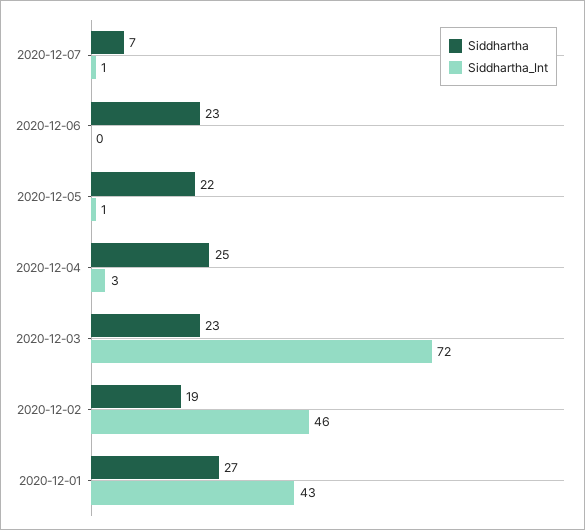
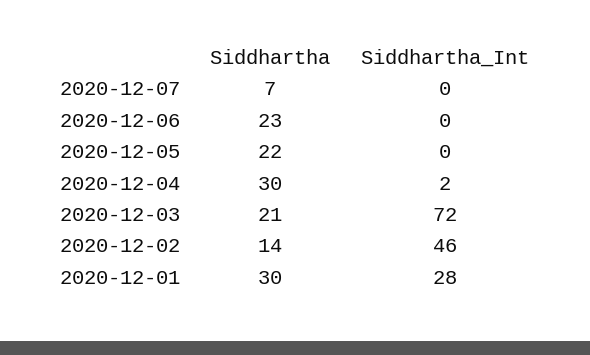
Siddhartha_Int, 2020-12-07: 1 -> 0
Siddhartha_Int, 2020-12-05: 1 -> 0
Siddhartha, 2020-12-04: 25 -> 30
Siddhartha_Int, 2020-12-04: 3 -> 2
Siddhartha, 2020-12-03: 23 -> 21
Siddhartha, 2020-12-02: 19 -> 14
Siddhartha, 2020-12-01: 27 -> 30
Siddhartha_Int, 2020-12-01: 43 -> 28

